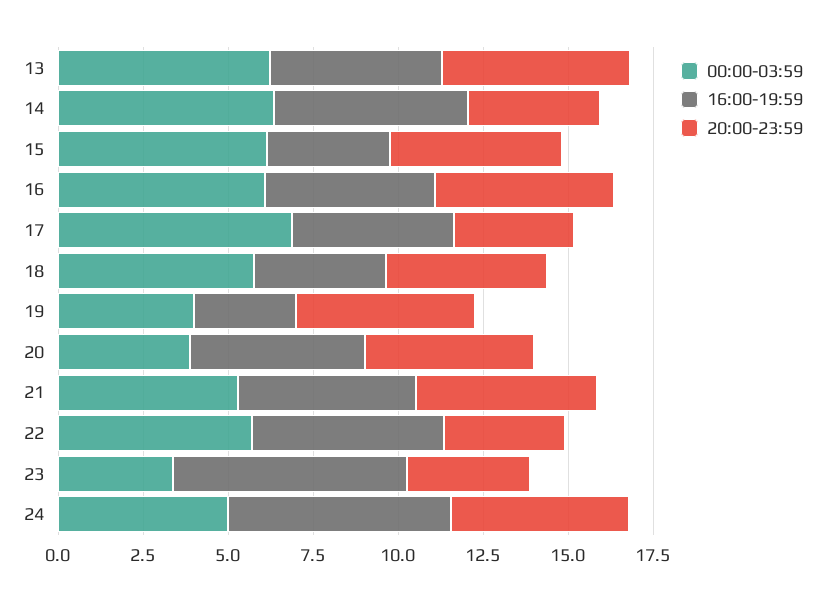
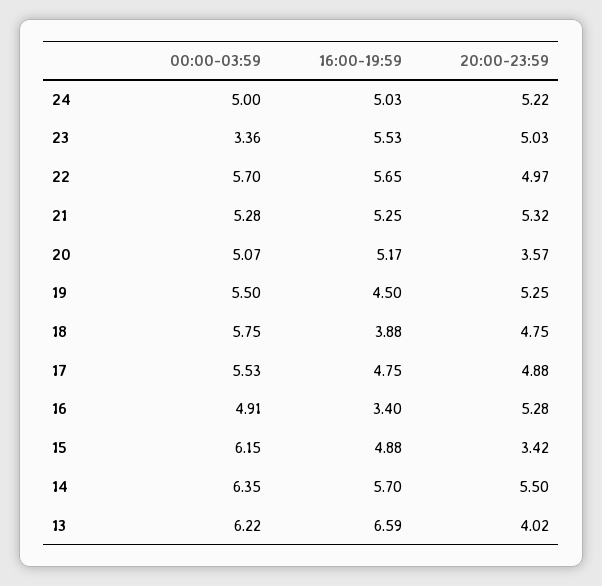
16:00-19:59, 13: 5 -> 6.59
20:00-23:59, 13: 5.5 -> 4.02
20:00-23:59, 14: 4 -> 5.5
16:00-19:59, 15: 3.5 -> 4.88
20:00-23:59, 15: 5 -> 3.42
00:00-03:59, 16: 6 -> 4.91
16:00-19:59, 16: 5 -> 3.4
00:00-03:59, 17: 7 -> 5.53
20:00-23:59, 17: 3.5 -> 4.88
00:00-03:59, 19: 4 -> 5.5
16:00-19:59, 19: 3 -> 4.5
00:00-03:59, 20: 4 -> 5.07
20:00-23:59, 20: 5 -> 3.57
20:00-23:59, 22: 3.5 -> 4.97
16:00-19:59, 23: 7 -> 5.53
20:00-23:59, 23: 3.5 -> 5.03
16:00-19:59, 24: 6.5 -> 5.03

